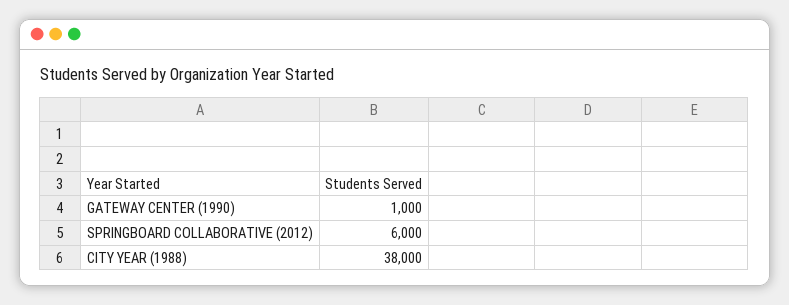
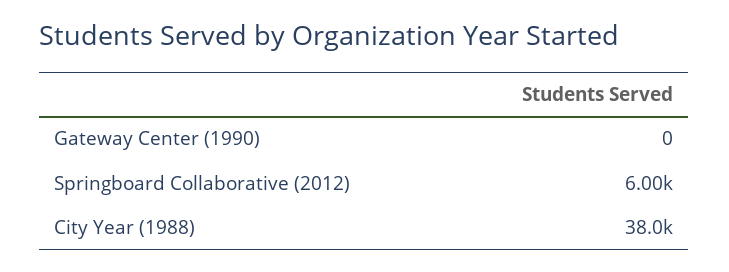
GATEWAY CENTER (1990): 1000 -> 0

